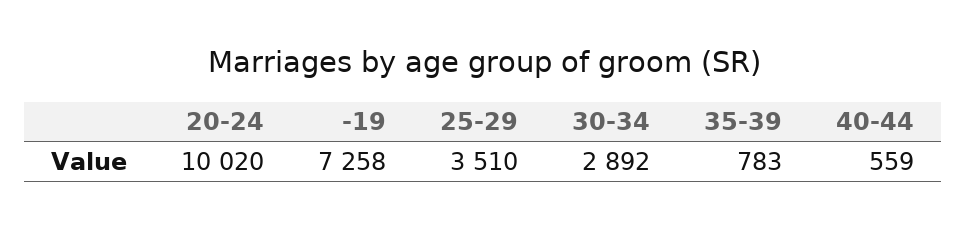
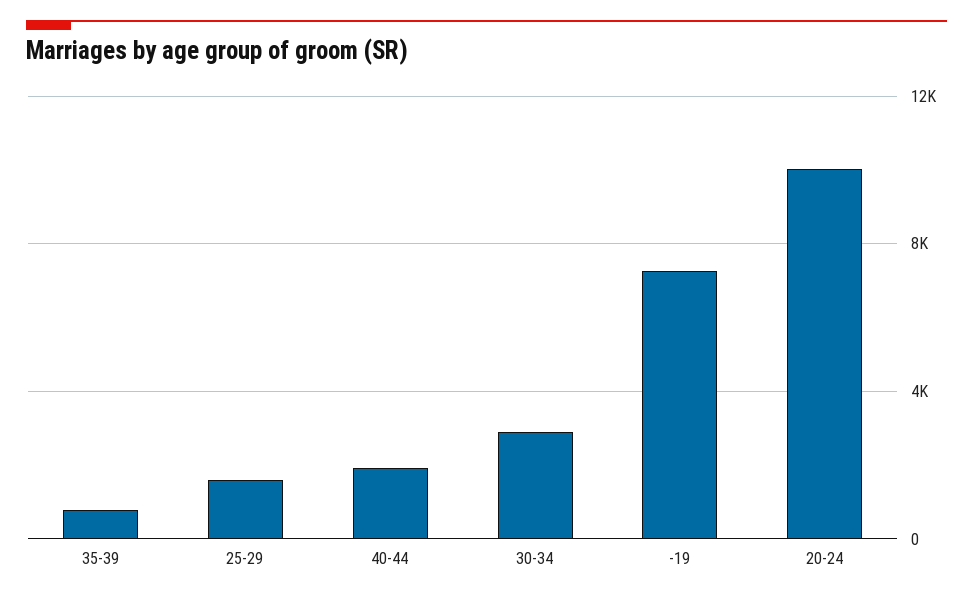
25-29: 3510 -> 1500
40-44: 559 -> 2000

